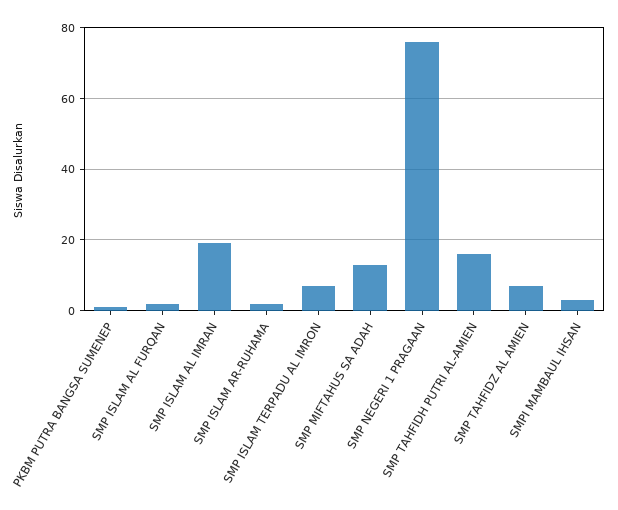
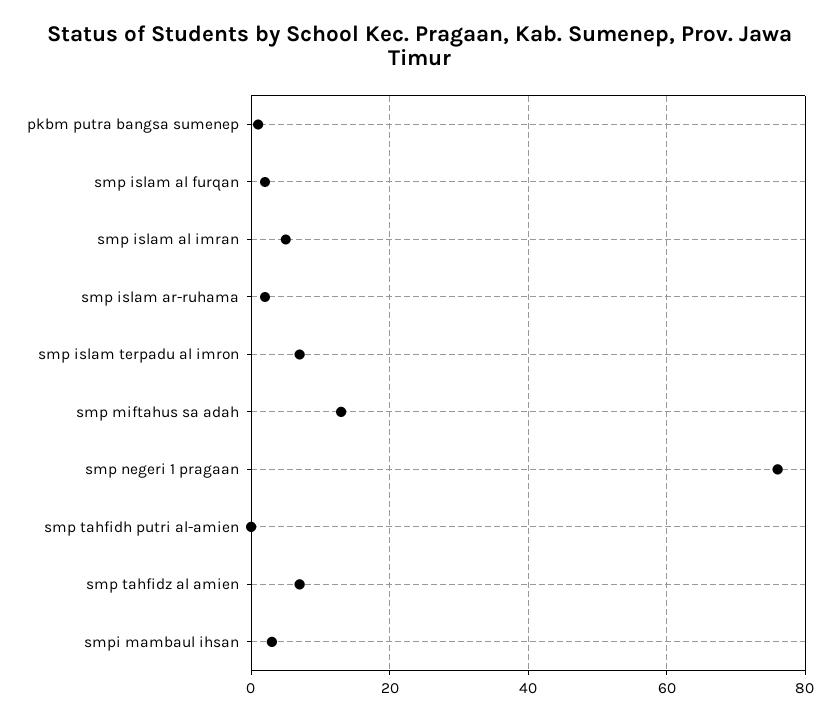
SMP ISLAM AL IMRAN: 20 -> 5
SMP TAHFIDH PUTRI AL-AMIEN: 15 -> 0

